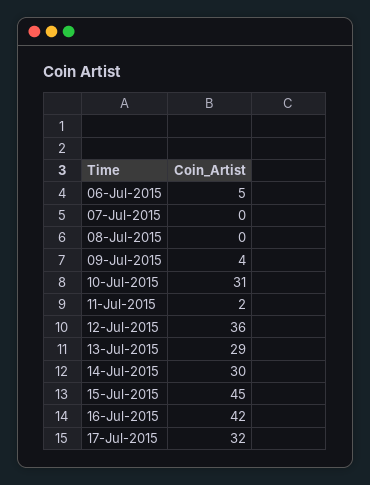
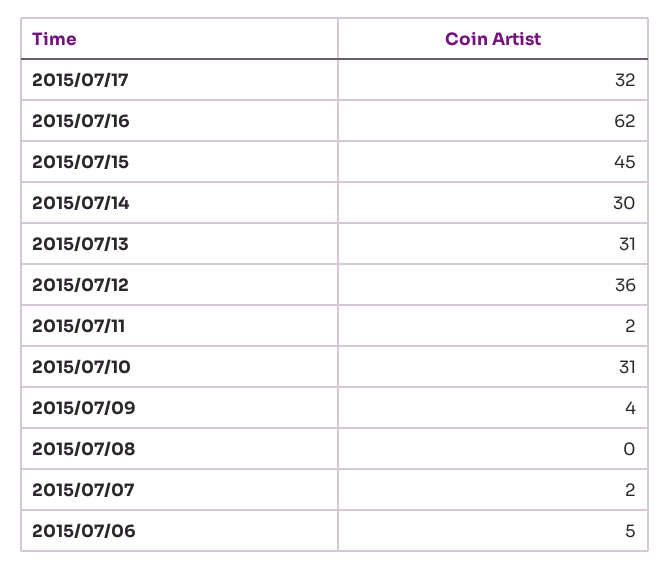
07-Jul-2015: 0 -> 2
13-Jul-2015: 29 -> 31
16-Jul-2015: 42 -> 62

